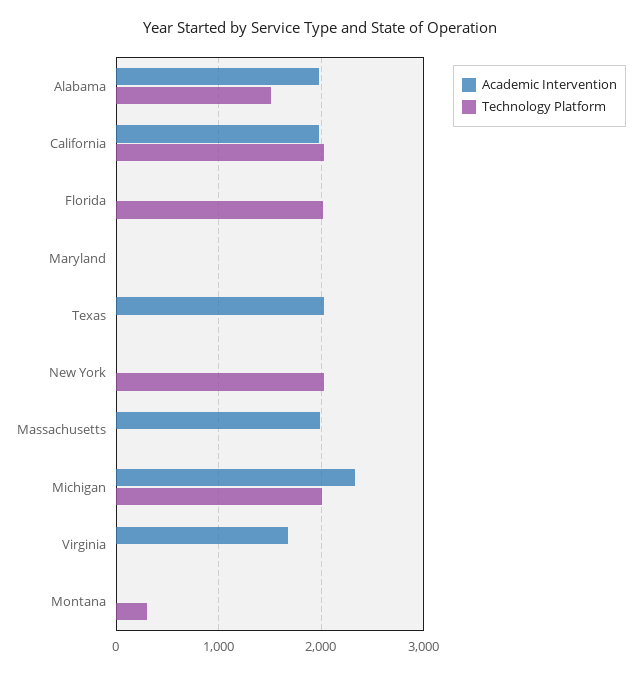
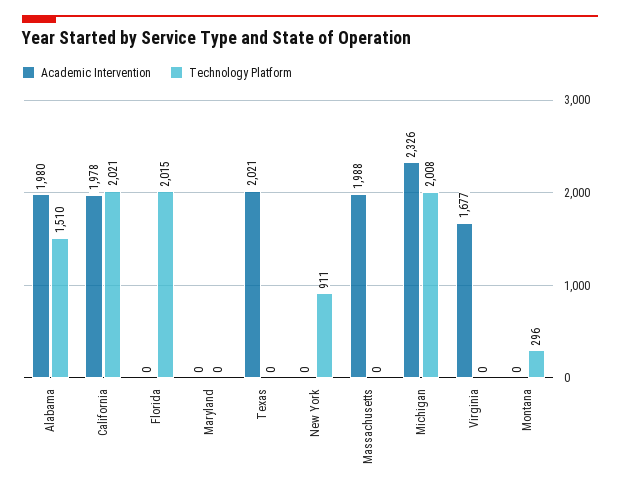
Technology Platform, New York: 2000 -> 911

